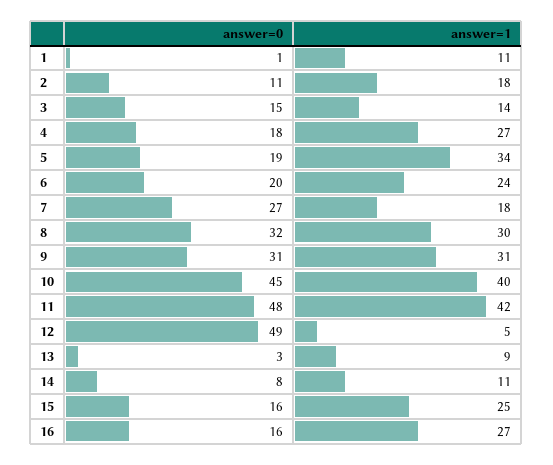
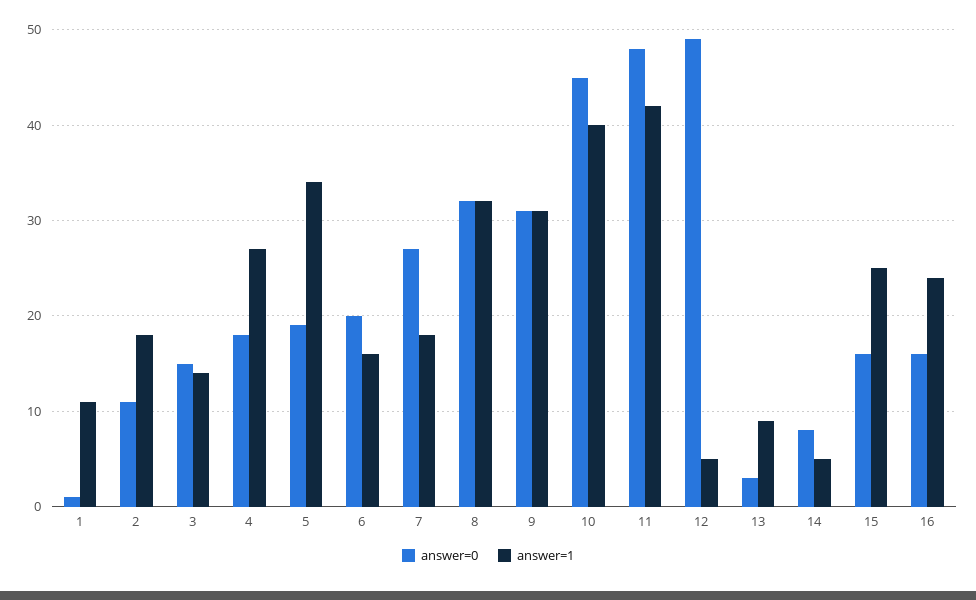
answer=1, 6: 24 -> 16
answer=1, 8: 30 -> 32
answer=1, 14: 11 -> 5
answer=1, 16: 27 -> 24

